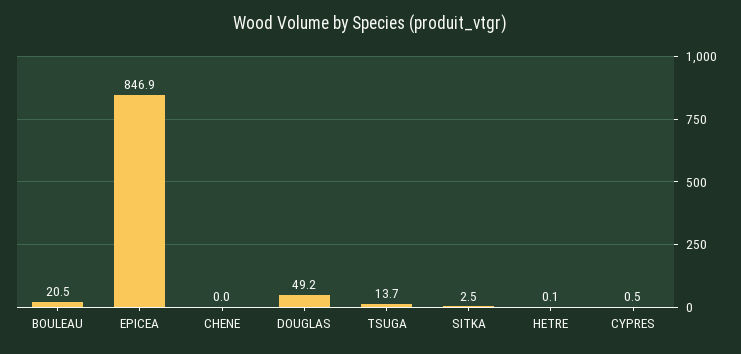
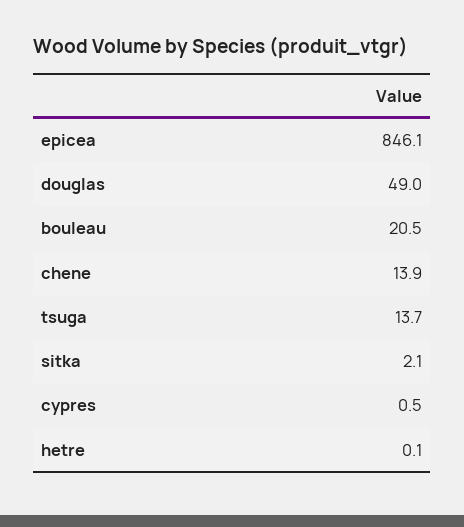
EPICEA: 846.9 -> 846.1
CHENE: 0 -> 13.9
DOUGLAS: 49.2 -> 49
SITKA: 2.5 -> 2.1

